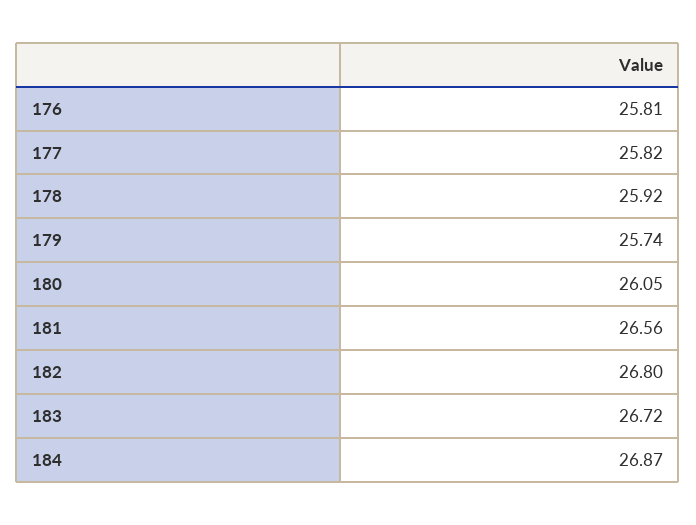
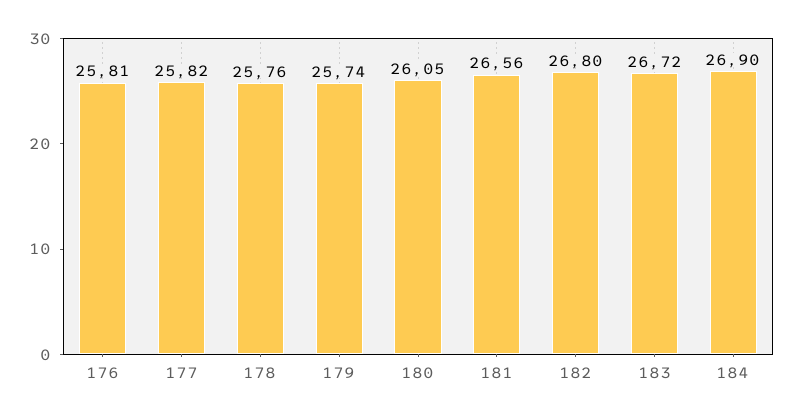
178: 25.92 -> 25.76
184: 26.87 -> 26.9

